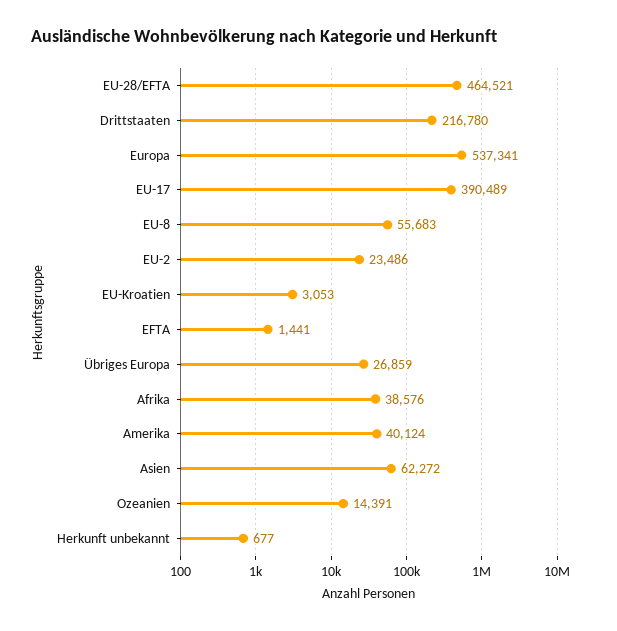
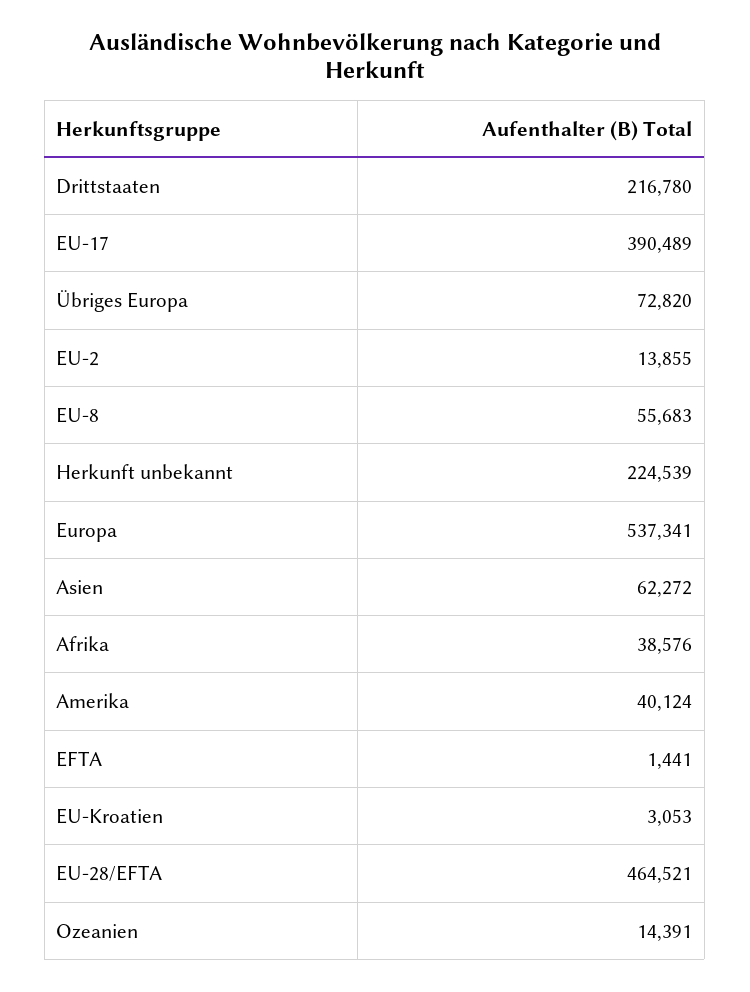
EU-2: 23486 -> 13855
Übriges Europa: 26859 -> 72820
Herkunft unbekannt: 677 -> 224539

